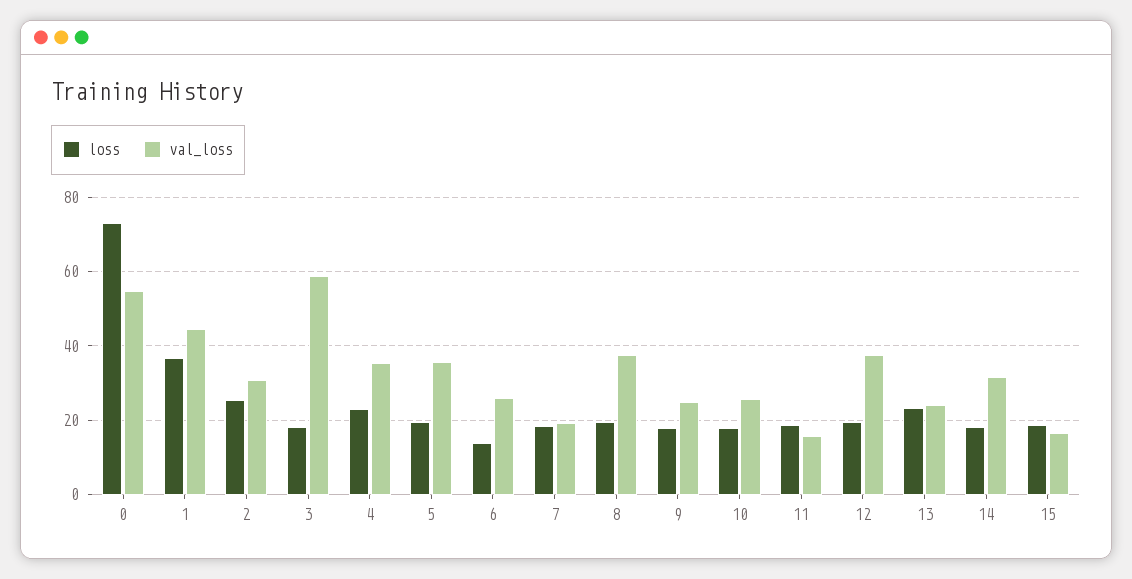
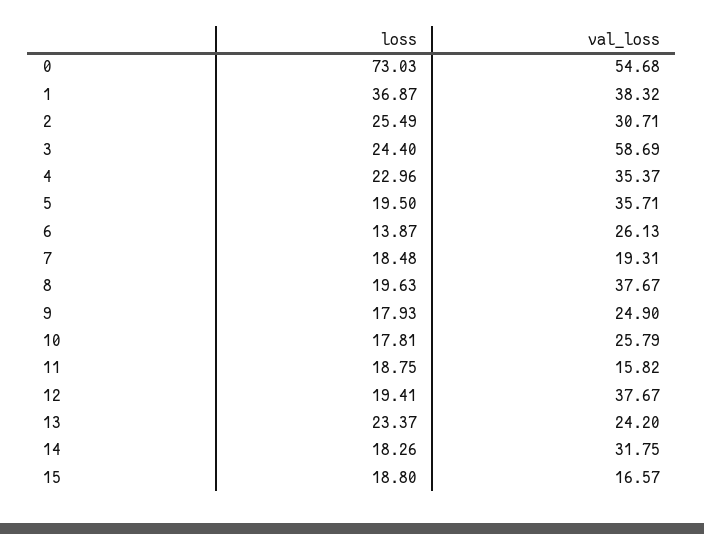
val_loss, 1: 44 -> 38.32
loss, 3: 18 -> 24.4

